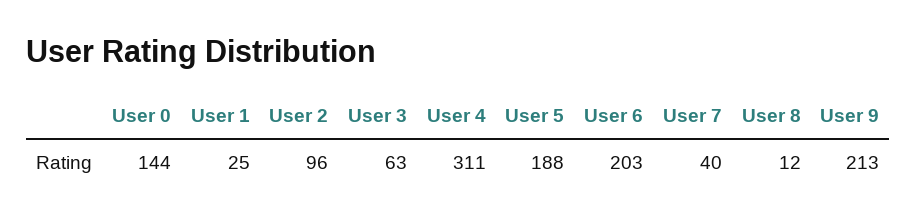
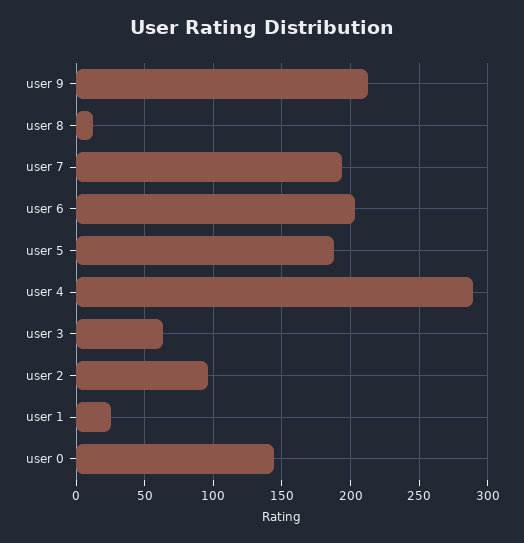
User 4: 311 -> 290
User 7: 40 -> 195

